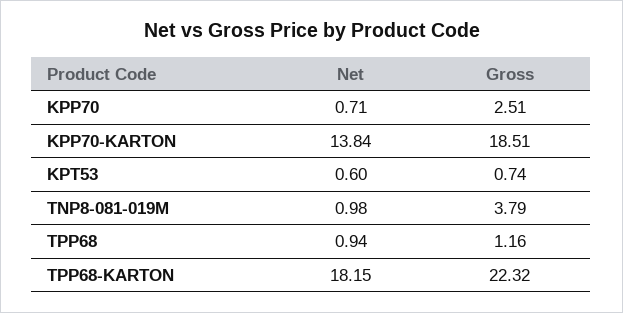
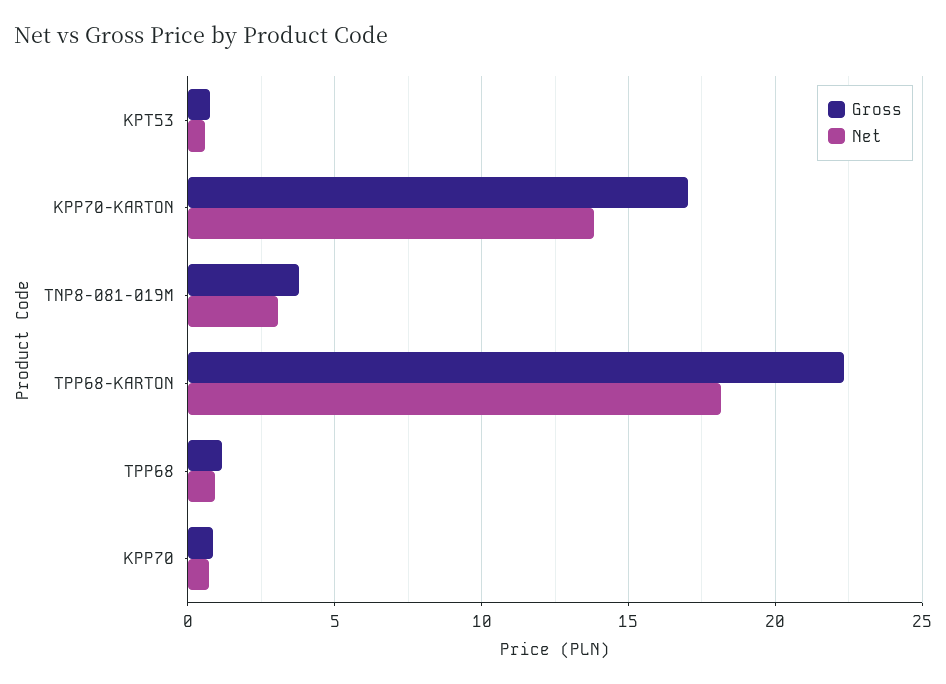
Gross, KPP70: 2.51 -> 1
Gross, KPP70-KARTON: 18.51 -> 17
Net, TNP8-081-019M: 0.98 -> 3

